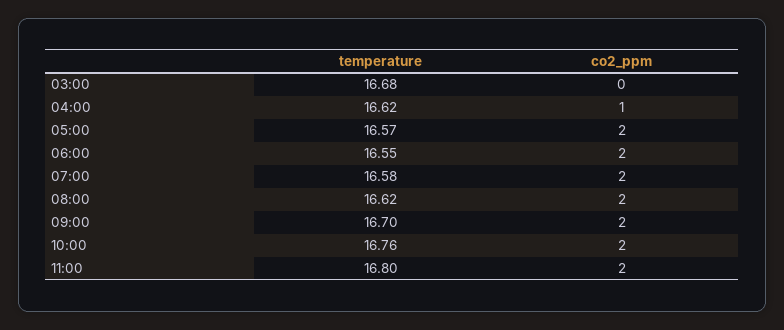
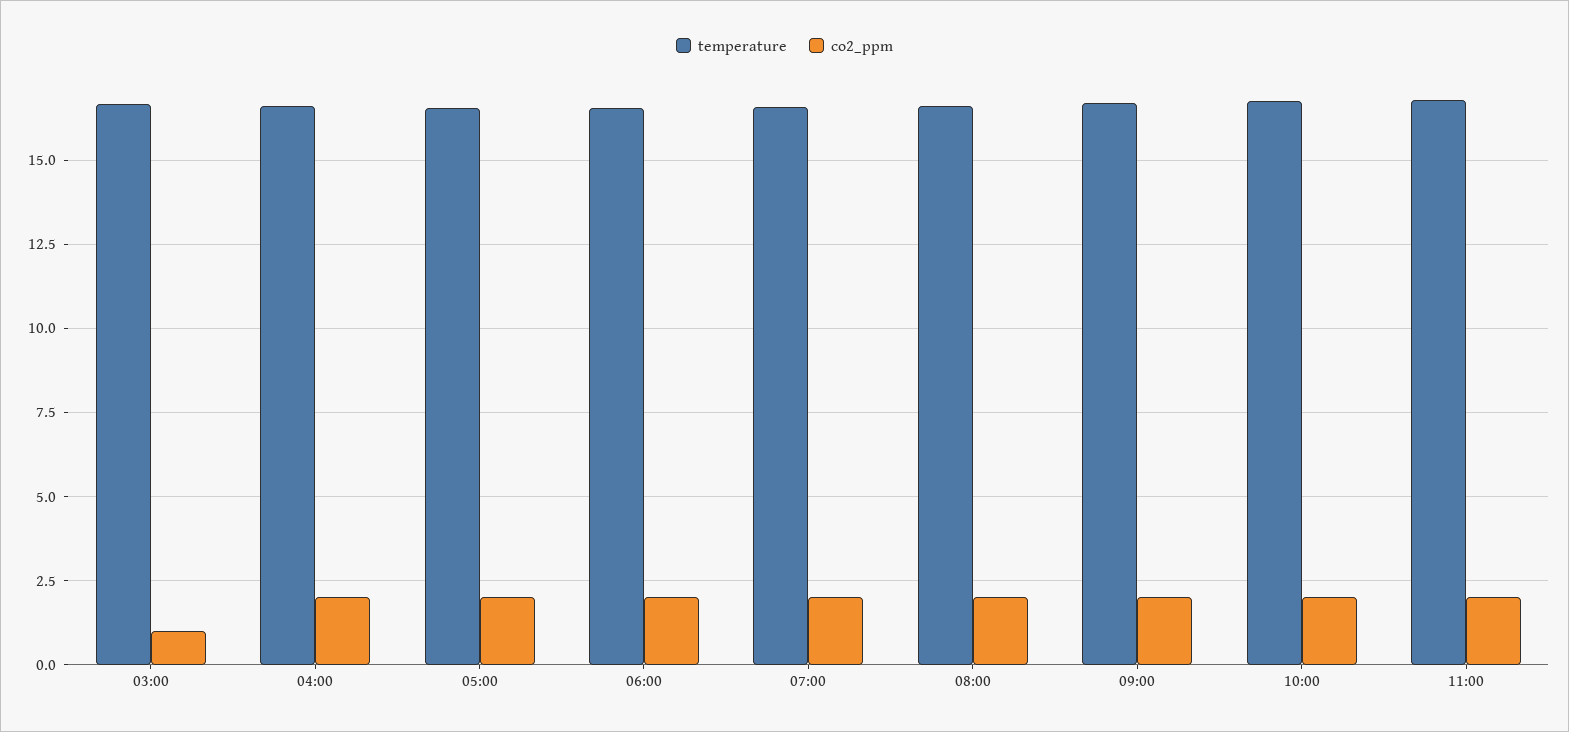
co2_ppm, 03:00: 0 -> 1
co2_ppm, 04:00: 1 -> 2

